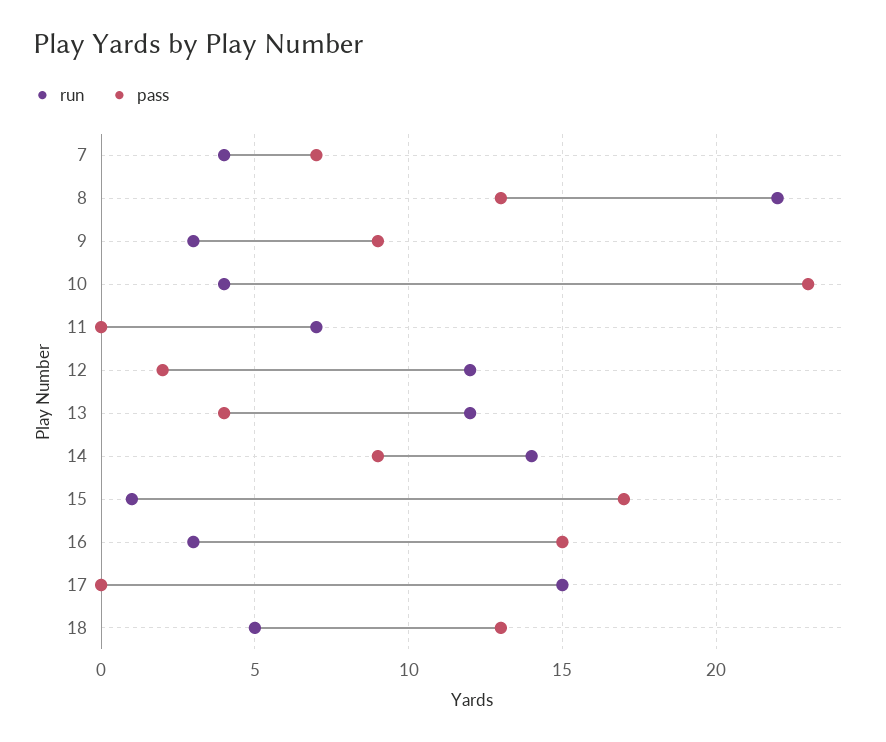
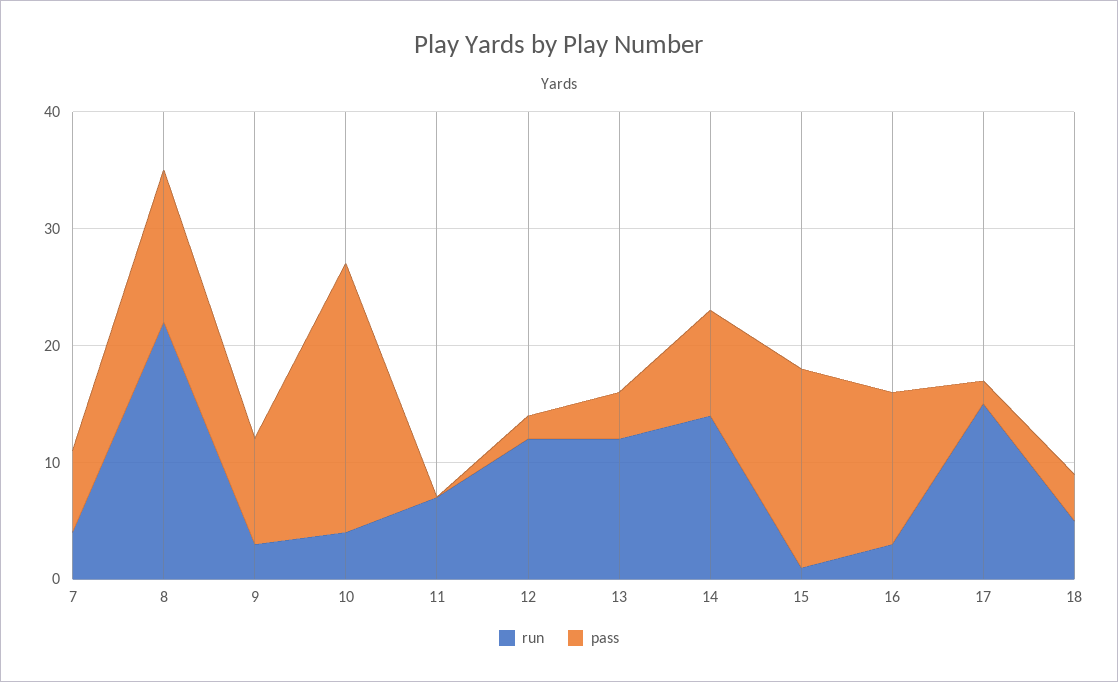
pass, 16: 15 -> 13
pass, 17: 0 -> 2
pass, 18: 13 -> 4

